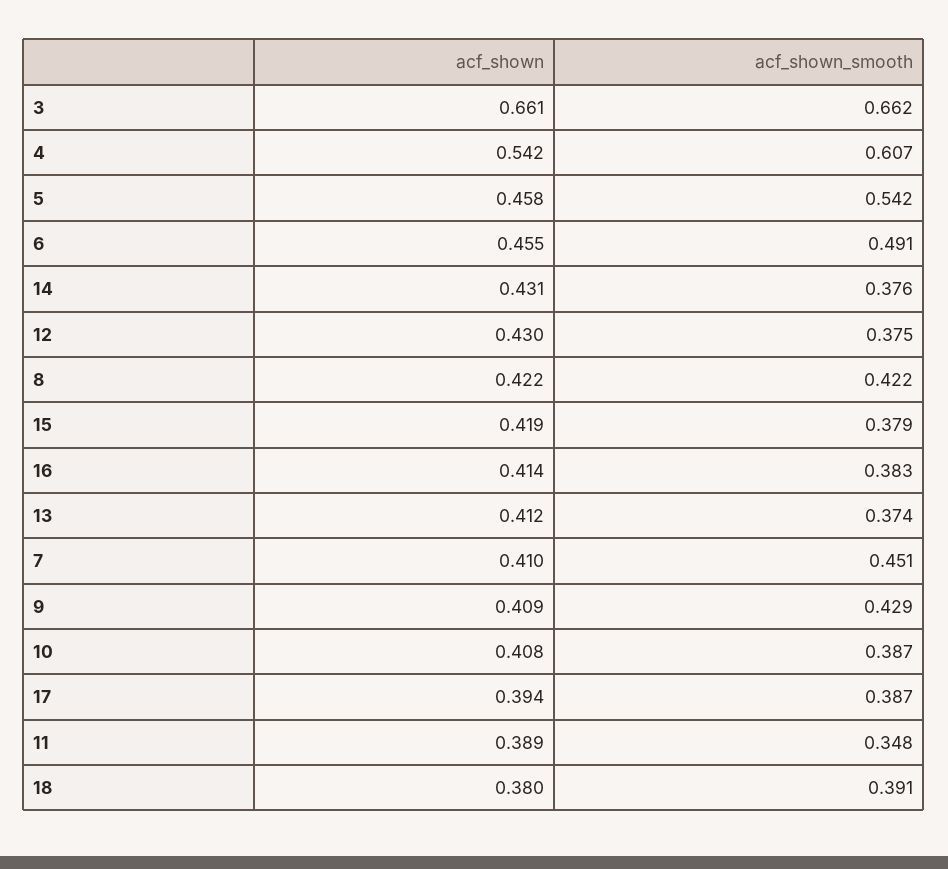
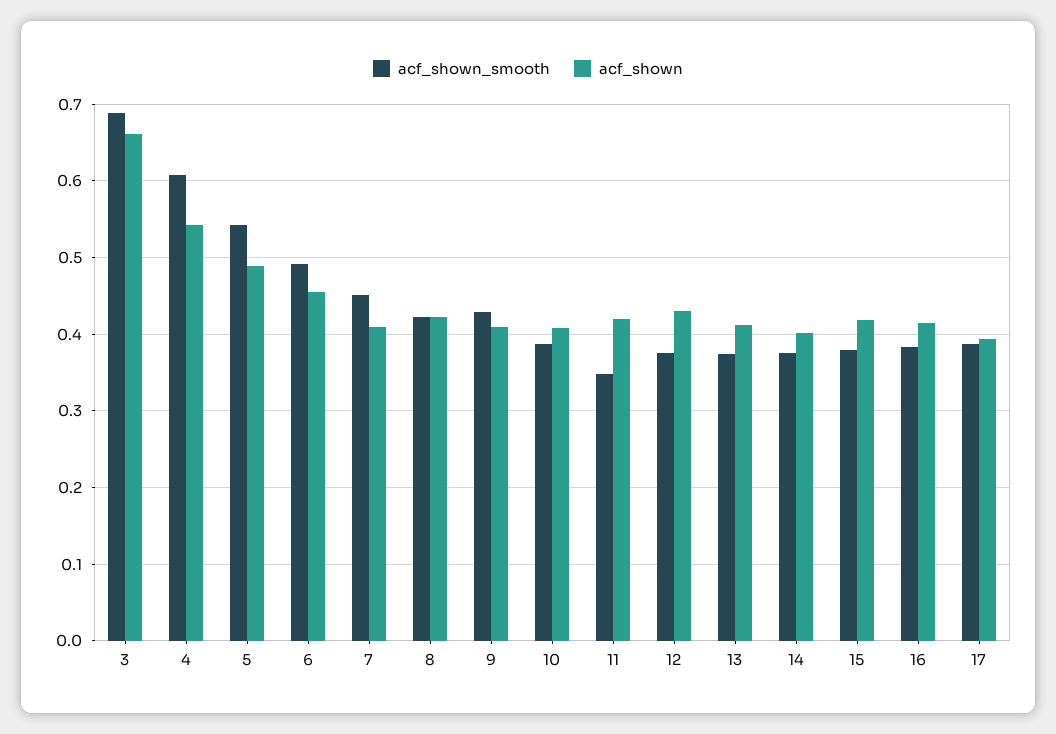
acf_shown_smooth, 3: 0.662 -> 0.69
acf_shown, 5: 0.458 -> 0.49
acf_shown, 14: 0.431 -> 0.4
acf_shown, 11: 0.389 -> 0.42
acf_shown, 18: 0.38 -> none
acf_shown_smooth, 18: 0.391 -> none

